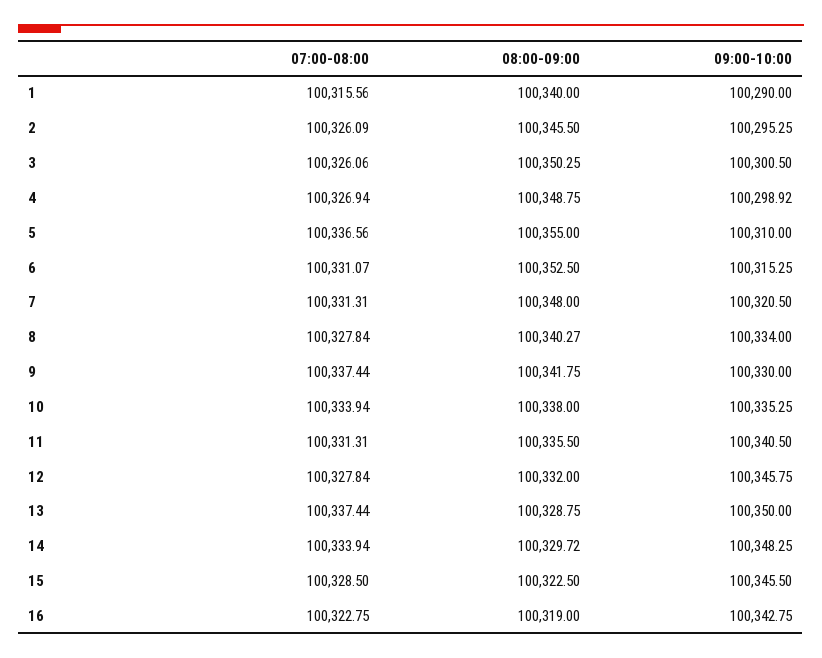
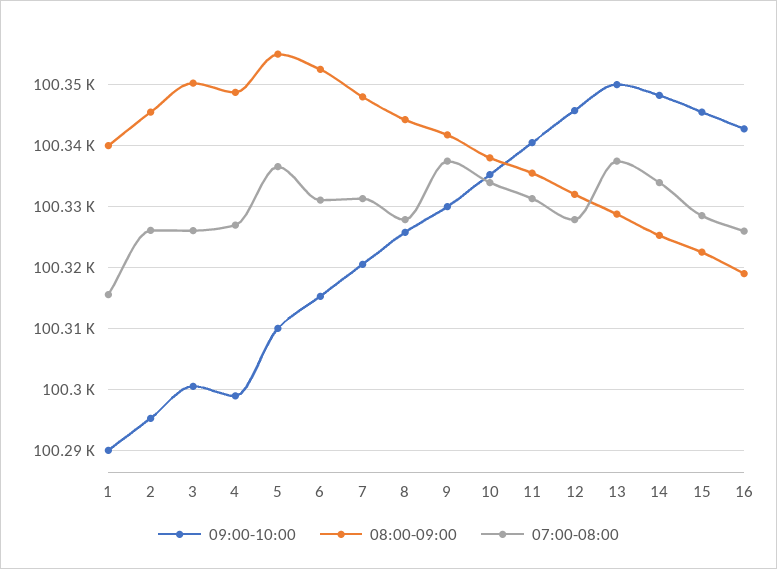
08:00-09:00, 8: 100340.27 -> 100344
09:00-10:00, 8: 100334 -> 100326
08:00-09:00, 14: 100329.72 -> 100325
07:00-08:00, 16: 100322.75 -> 100326

